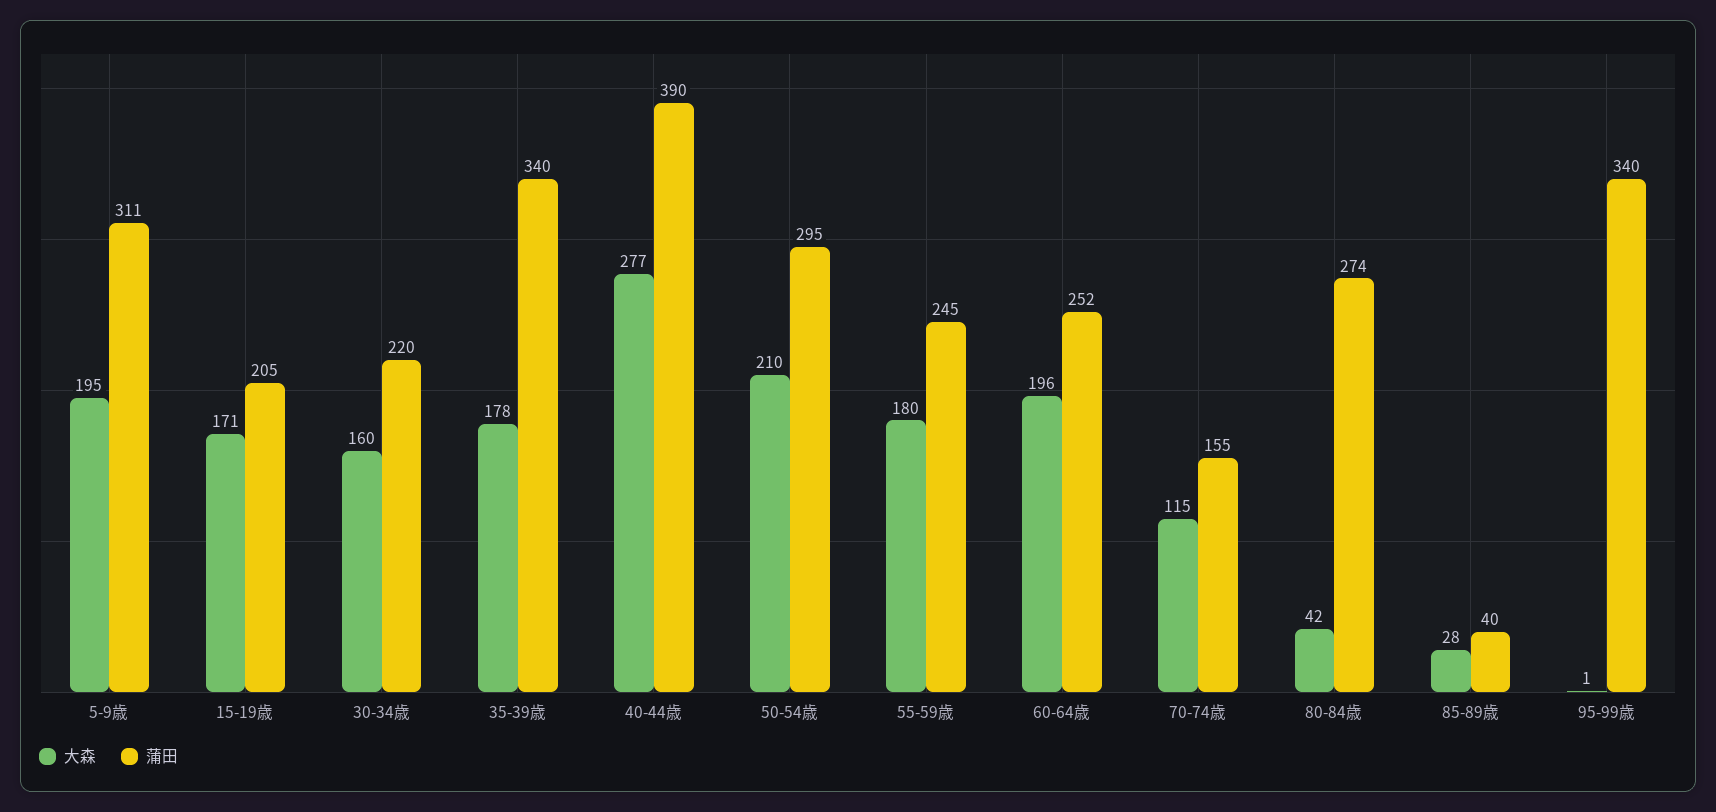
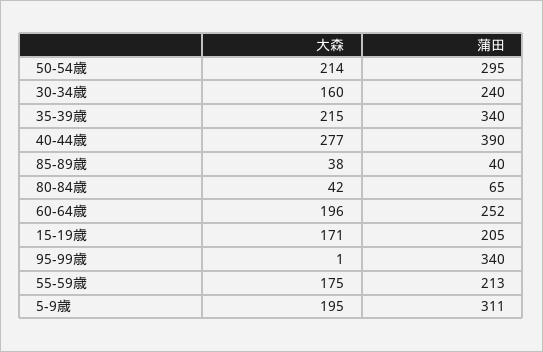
蒲田, 30-34歳: 220 -> 240
大森, 35-39歳: 178 -> 215
大森, 50-54歳: 210 -> 214
大森, 55-59歳: 180 -> 175
蒲田, 55-59歳: 245 -> 213
大森, 70-74歳: 115 -> none
蒲田, 70-74歳: 155 -> none
蒲田, 80-84歳: 274 -> 65
大森, 85-89歳: 28 -> 38

